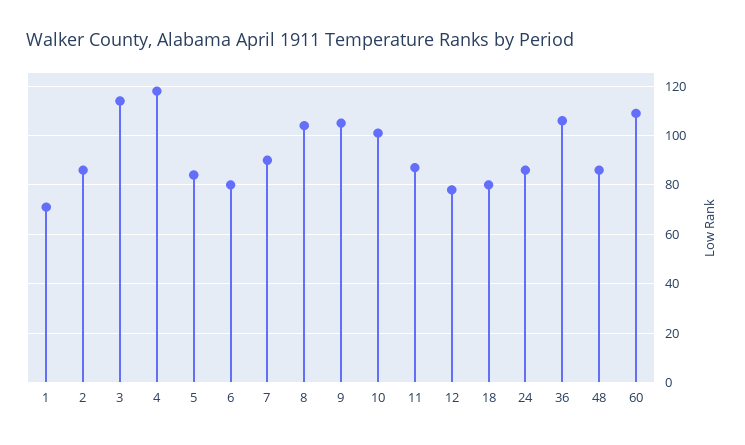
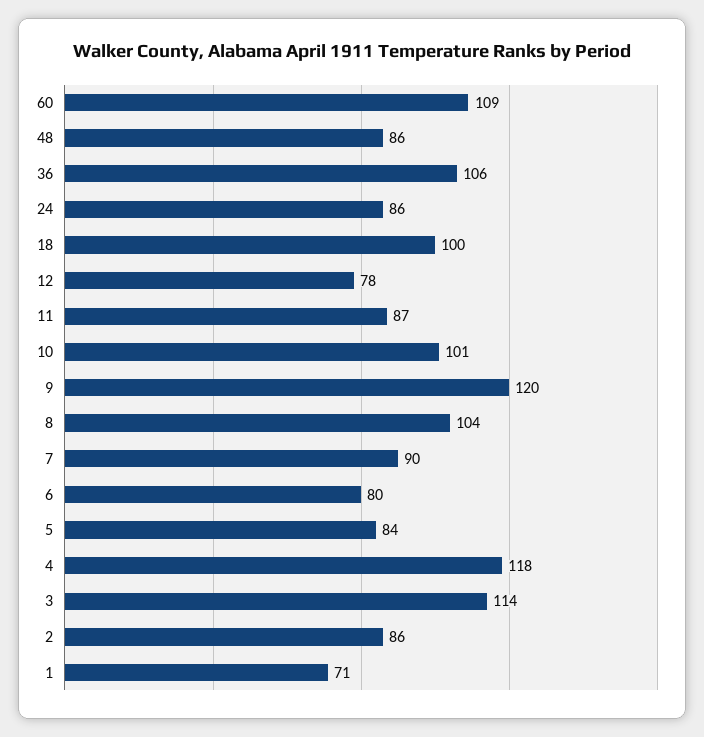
9: 105 -> 120
18: 80 -> 100

